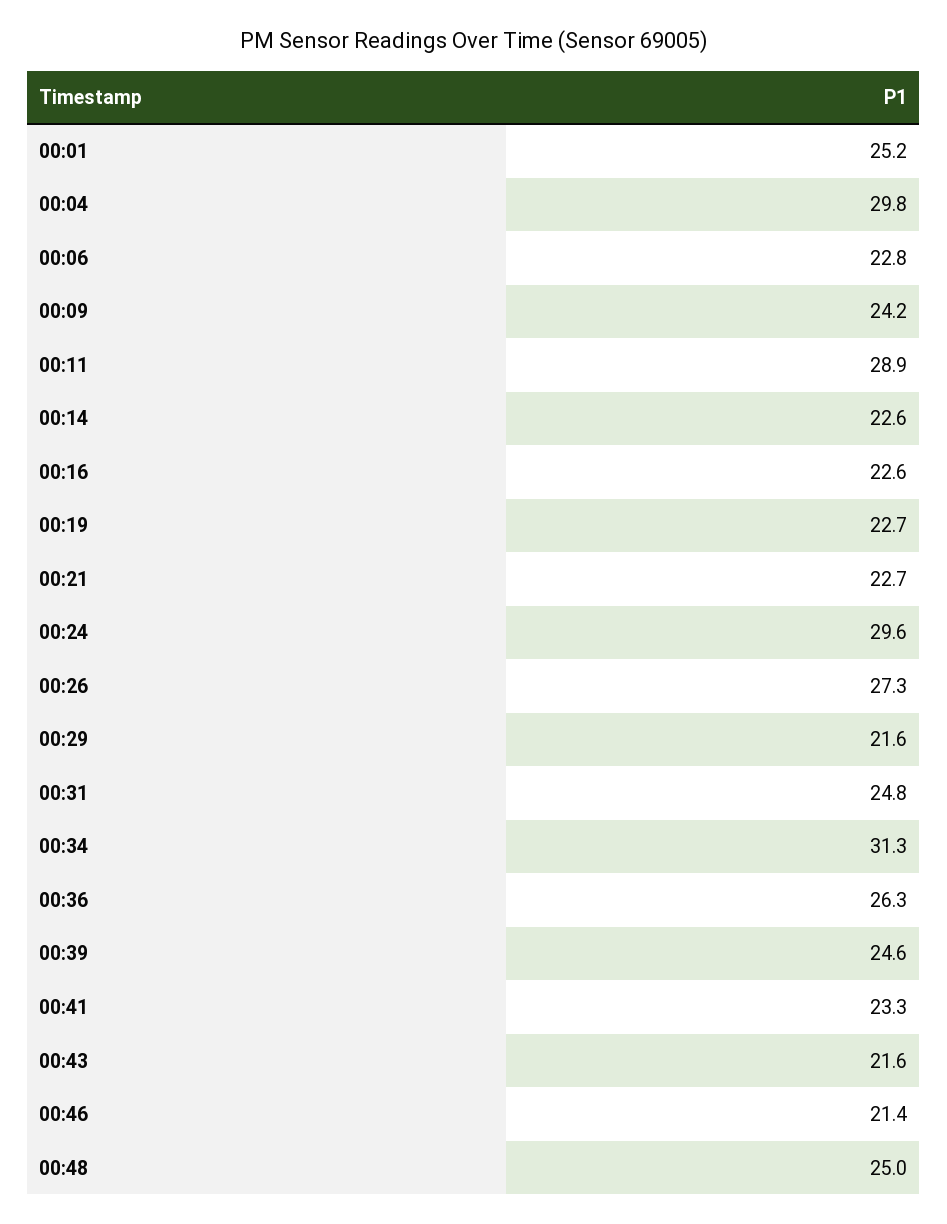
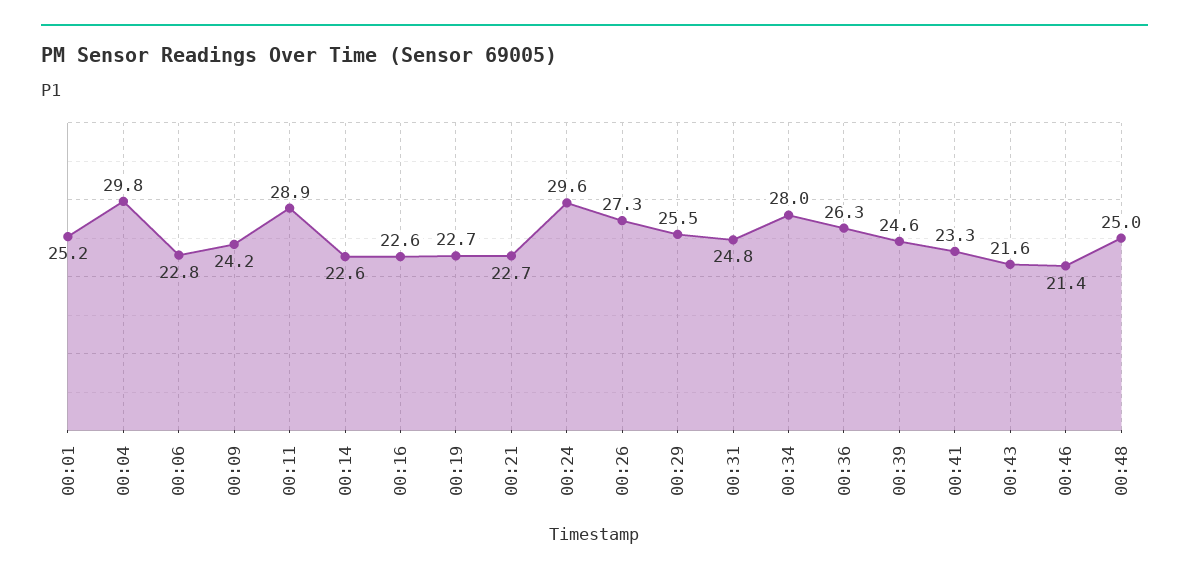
00:29: 21.6 -> 25.5
00:34: 31.3 -> 28

